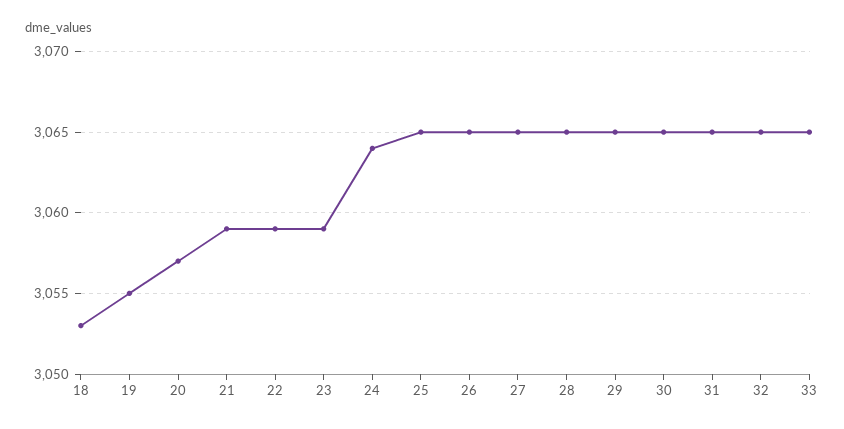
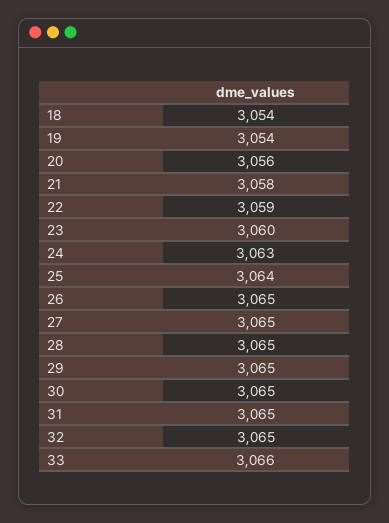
18: 3053 -> 3054
19: 3055 -> 3054
20: 3057 -> 3056
21: 3059 -> 3058
23: 3059 -> 3060
24: 3064 -> 3063
25: 3065 -> 3064
33: 3065 -> 3066

